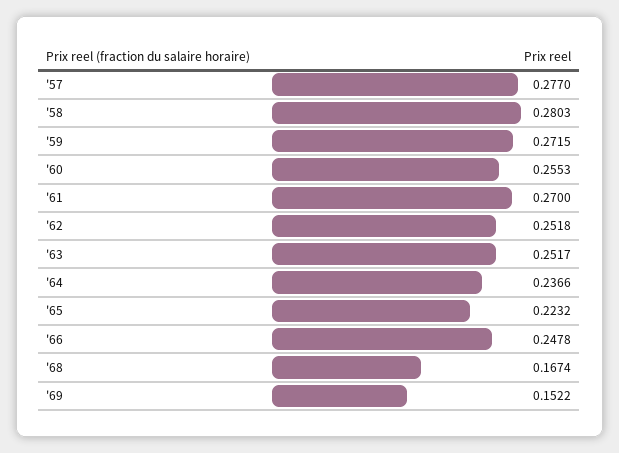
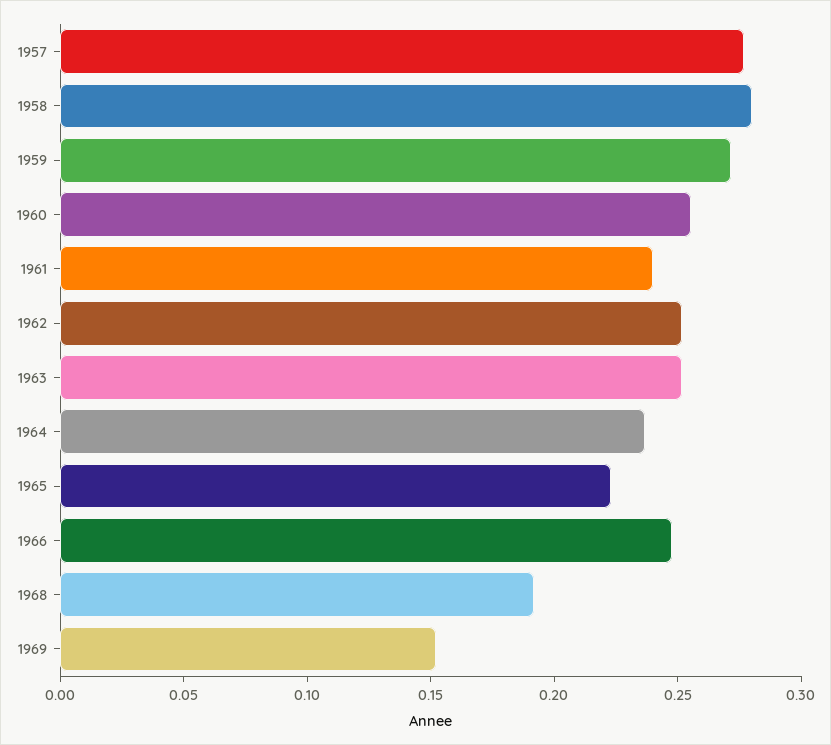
'61: 0.27 -> 0.24
'68: 0.1674 -> 0.19

